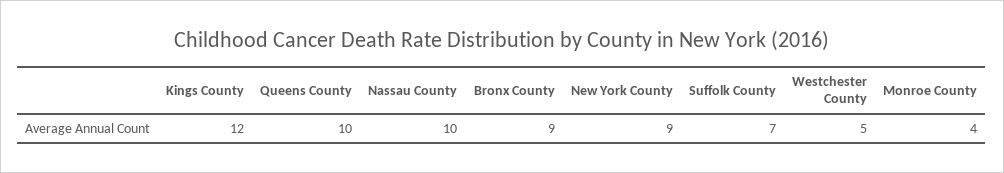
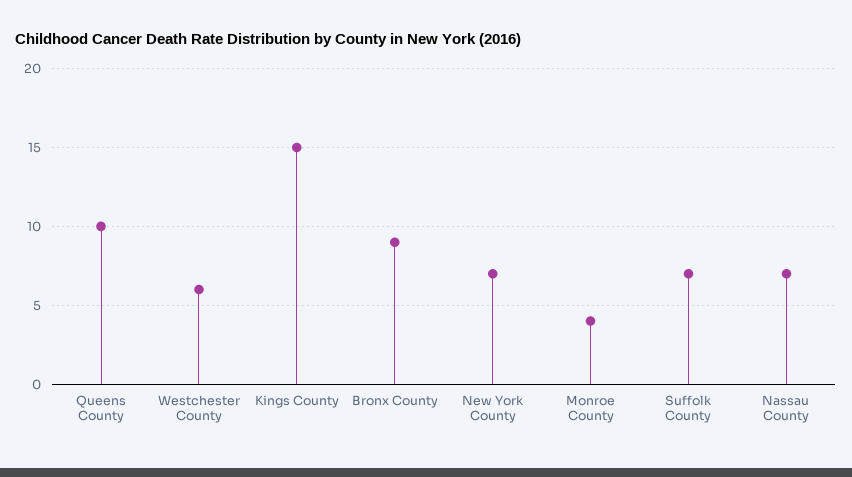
Kings County: 12 -> 15
Nassau County: 10 -> 7
New York County: 9 -> 7
Westchester County: 5 -> 6

